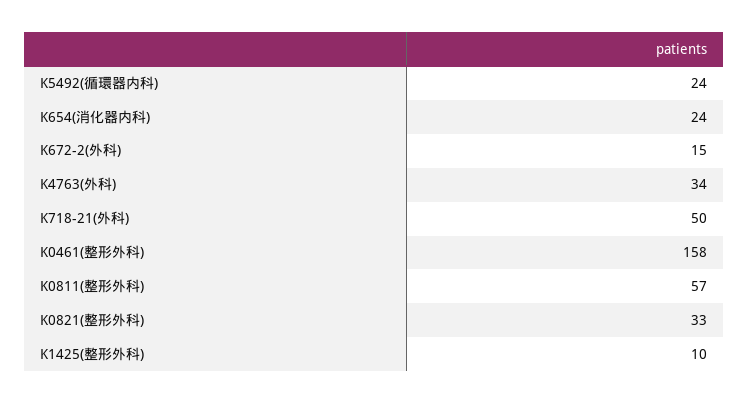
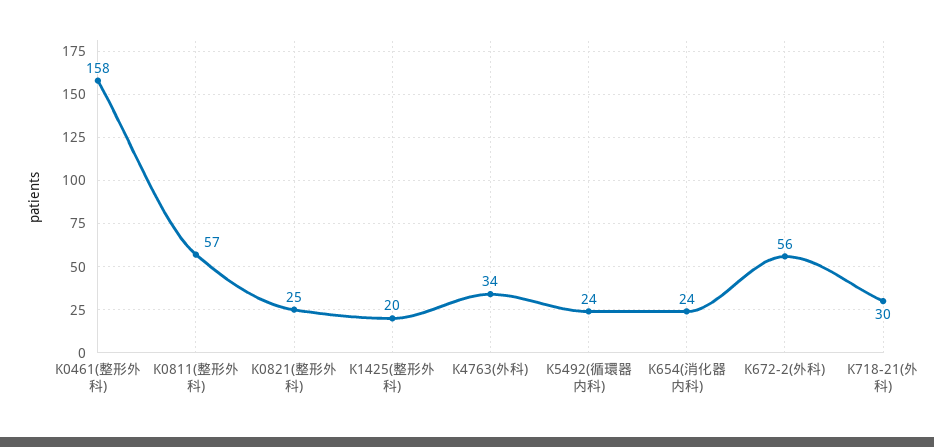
K672-2(外科): 15 -> 56
K718-21(外科): 50 -> 30
K0821(整形外科): 33 -> 25
K1425(整形外科): 10 -> 20

